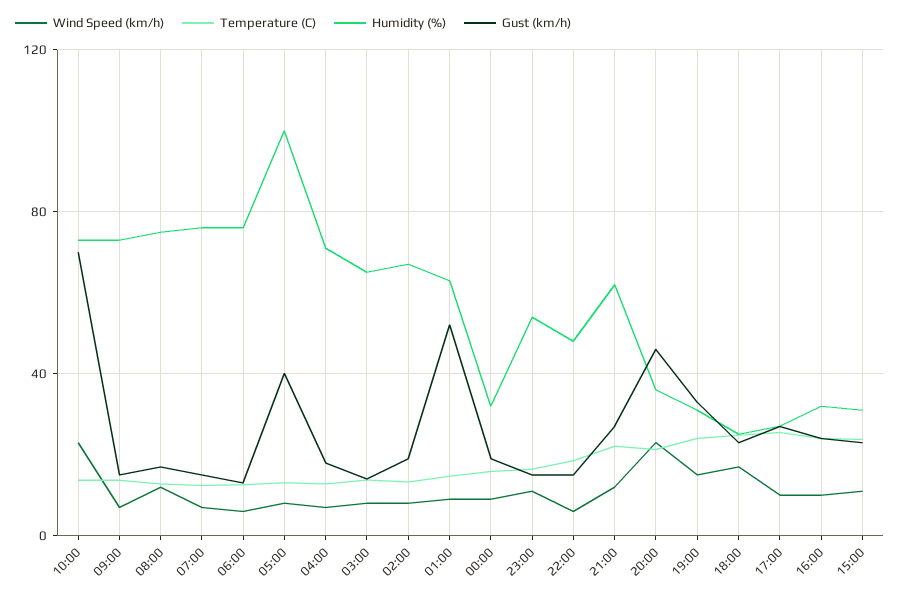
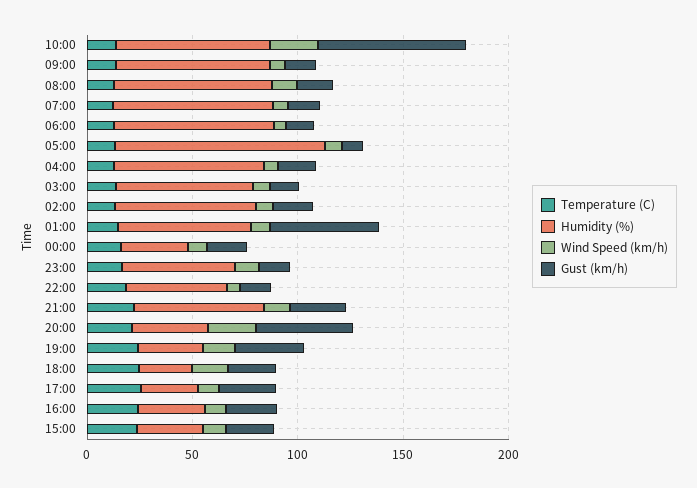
Gust (km/h), 05:00: 40 -> 10

